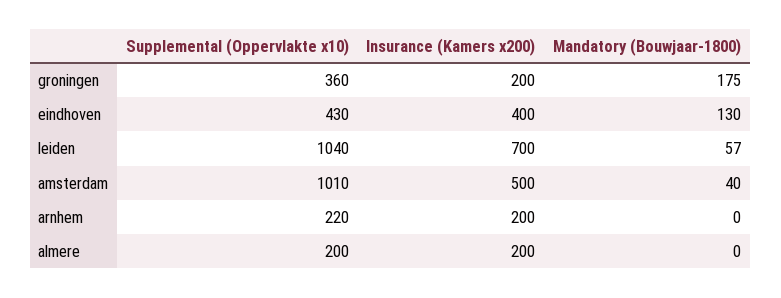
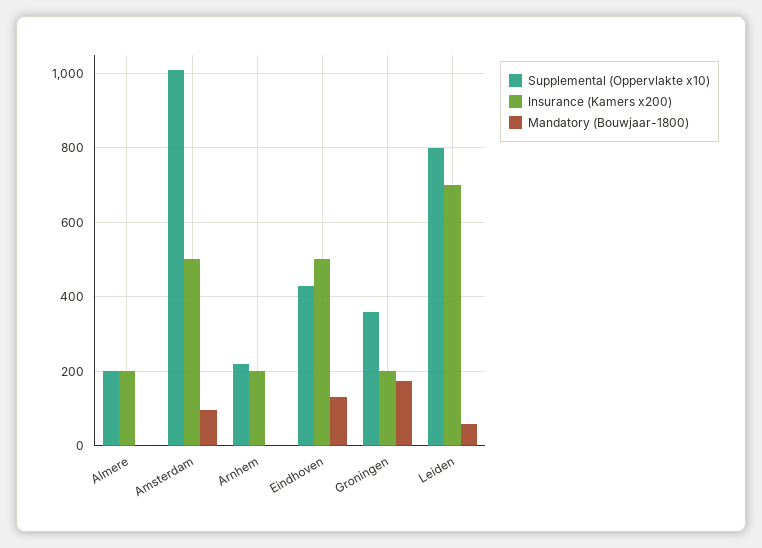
Insurance (Kamers x200), eindhoven: 400 -> 500
Supplemental (Oppervlakte x10), leiden: 1040 -> 800
Mandatory (Bouwjaar-1800), amsterdam: 40 -> 100

